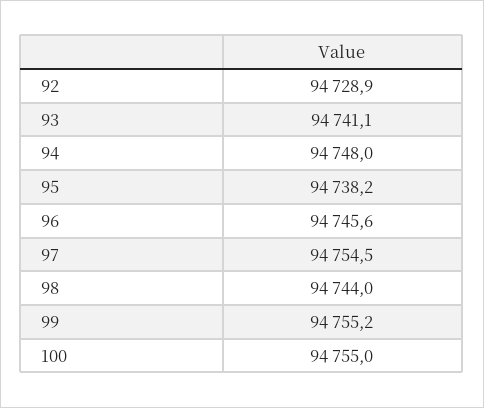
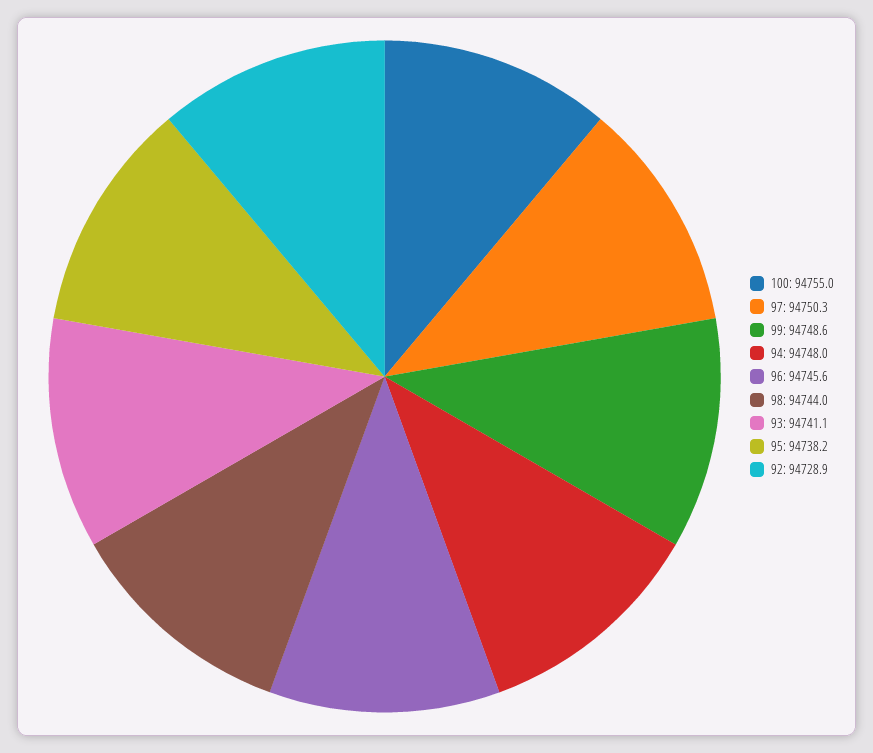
97: 94754.5 -> 94750.3
99: 94755.2 -> 94748.6

